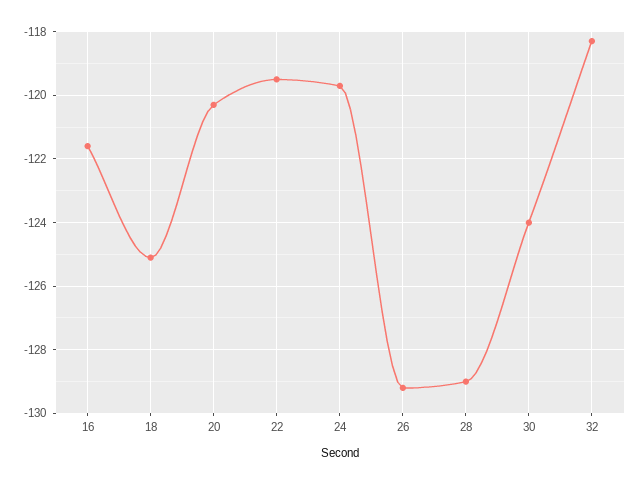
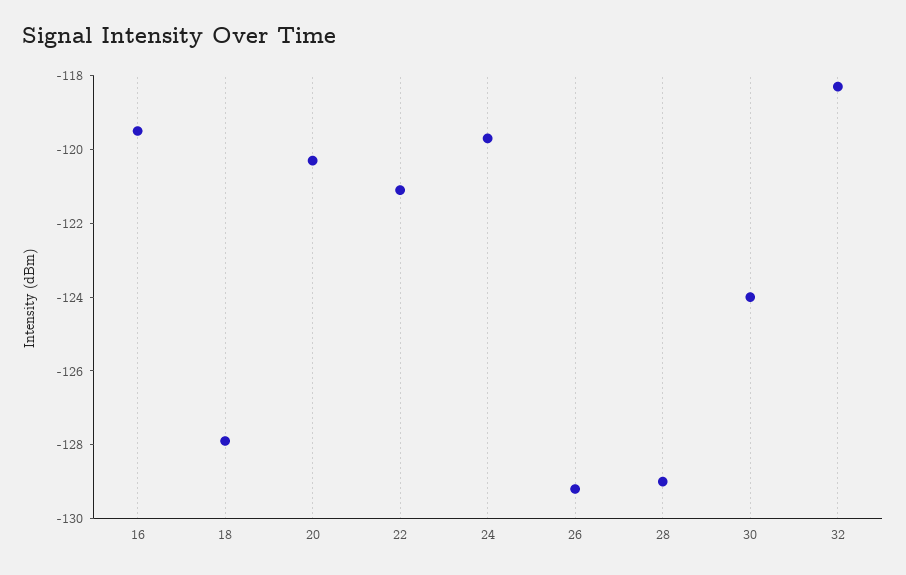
16: -121.5 -> -119.5
18: -125 -> -128
22: -119.5 -> -121

